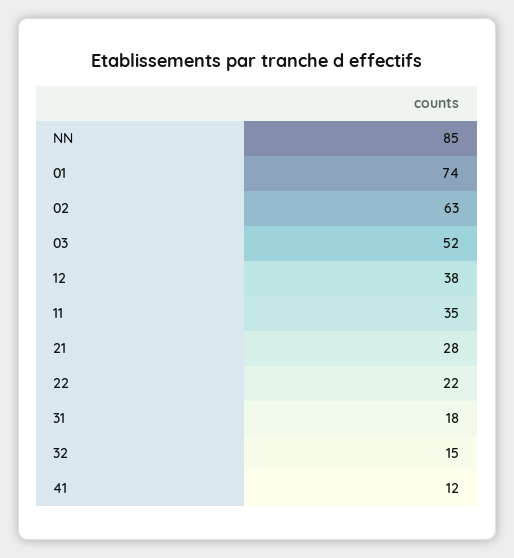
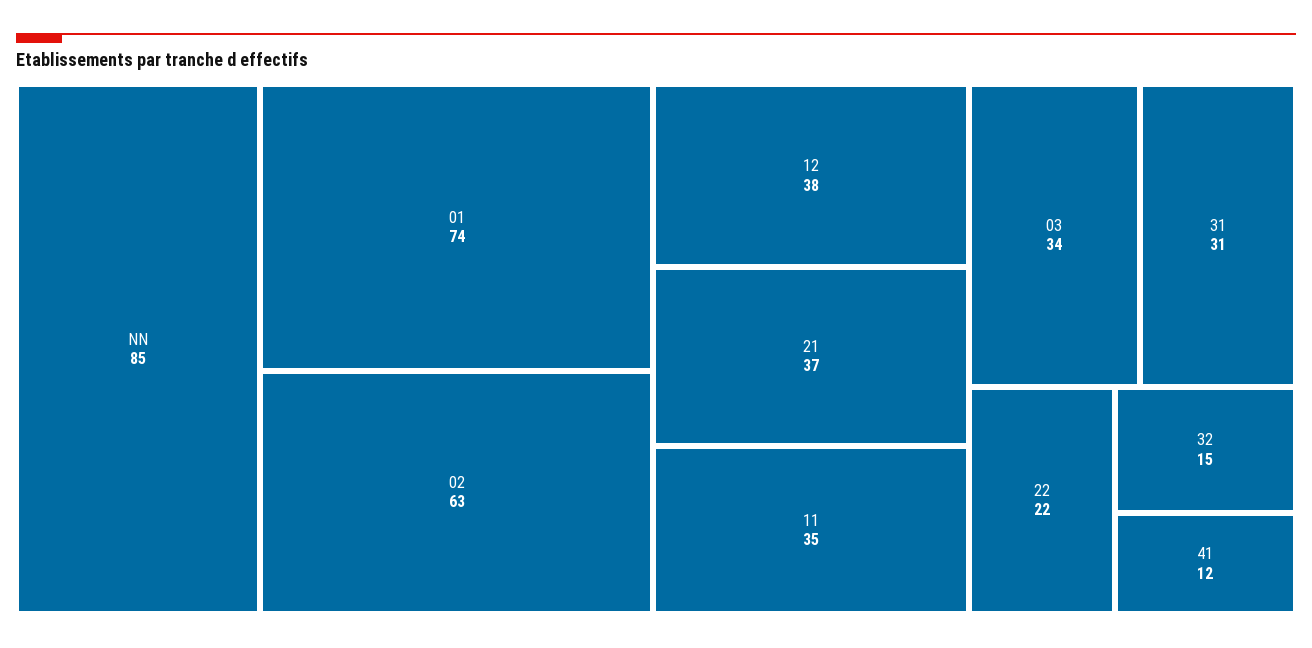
03: 52 -> 34
21: 28 -> 37
31: 18 -> 31

